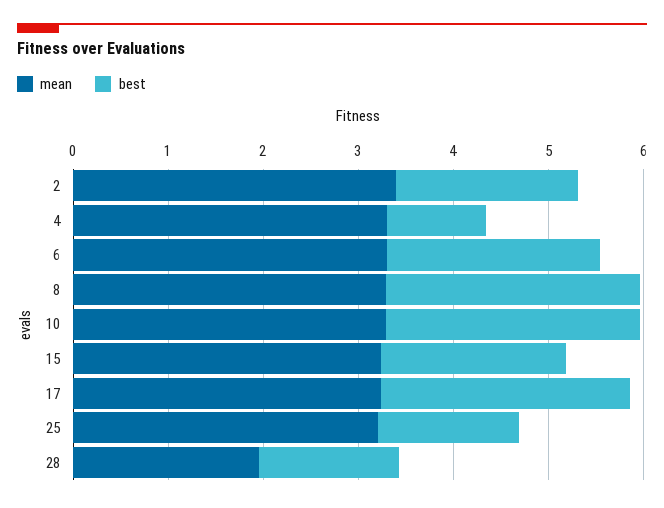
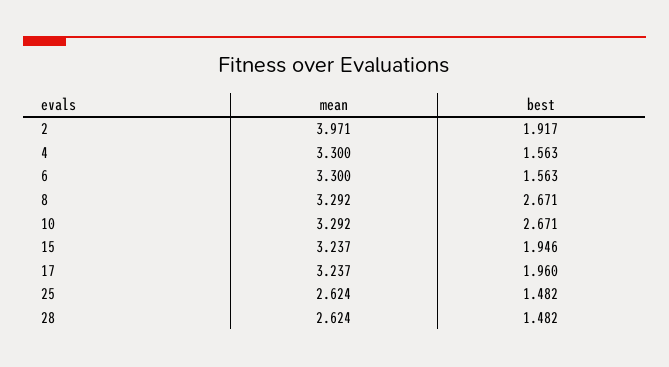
mean, 2: 3.4 -> 3.971
best, 4: 1 -> 1.563
best, 6: 2.2 -> 1.563
best, 17: 2.6 -> 1.96
mean, 25: 3.2 -> 2.624
mean, 28: 2 -> 2.624

